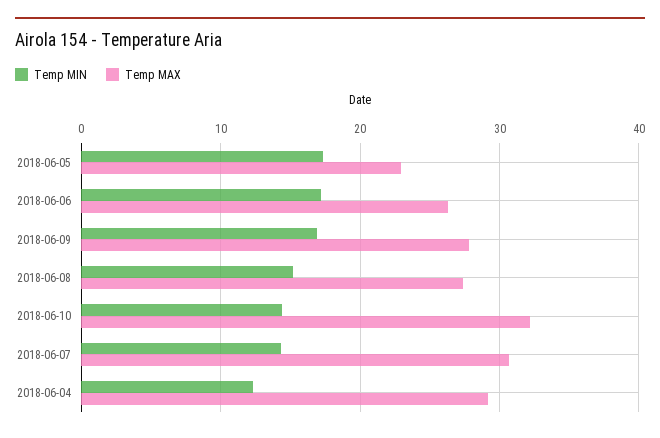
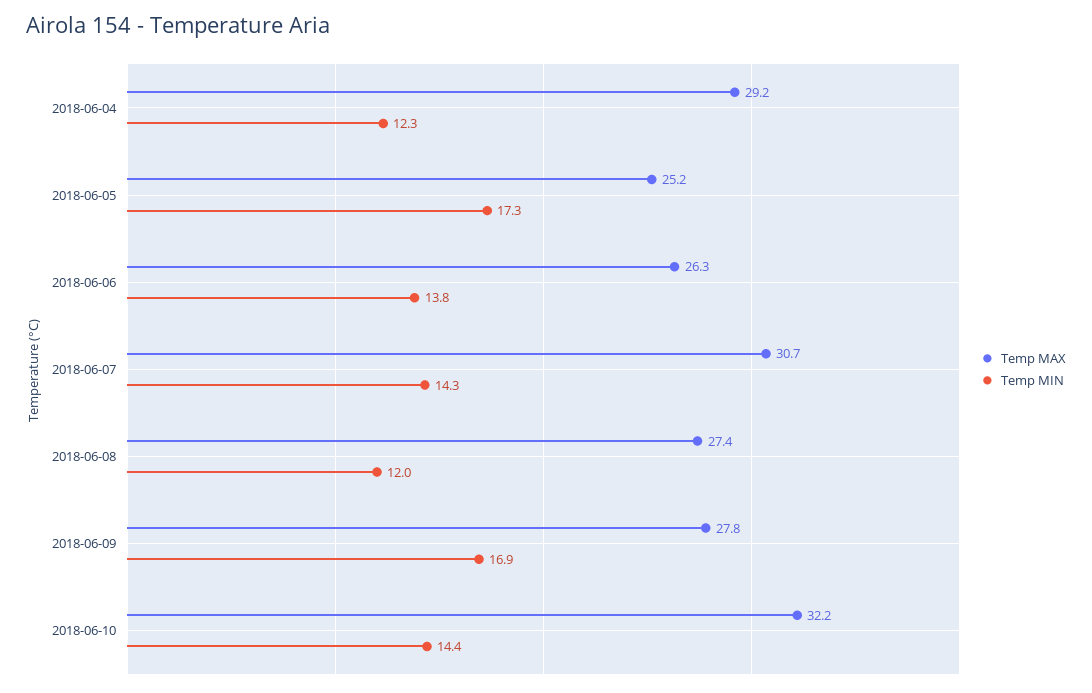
Temp MAX, 2018-06-05: 23 -> 25.2
Temp MIN, 2018-06-06: 17 -> 13.8
Temp MIN, 2018-06-08: 15 -> 12

